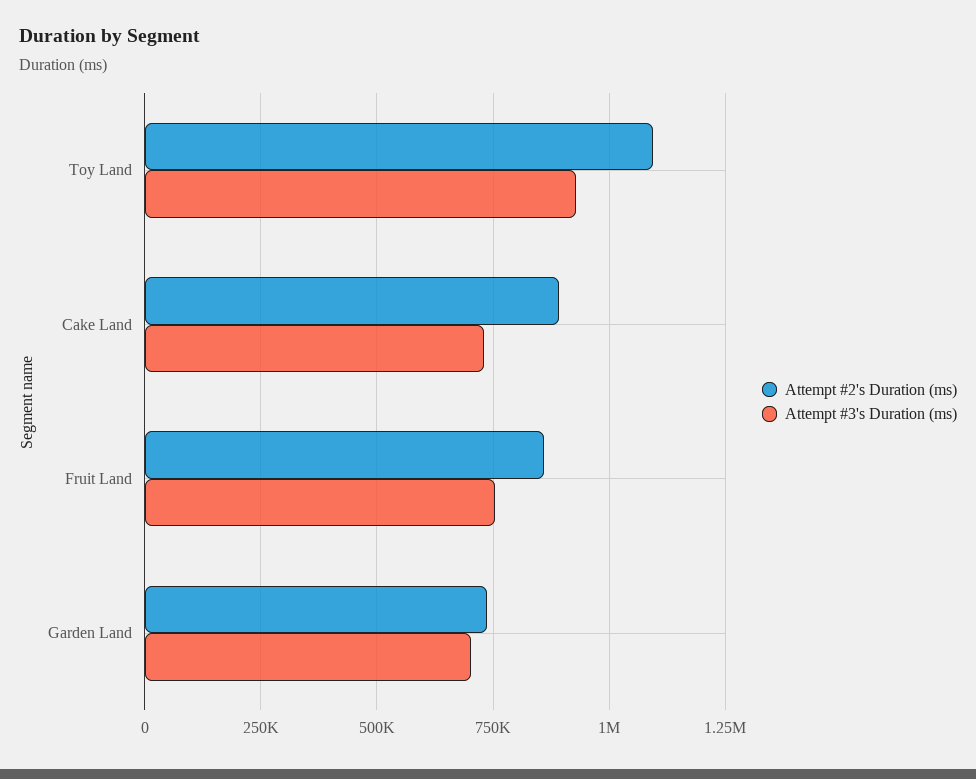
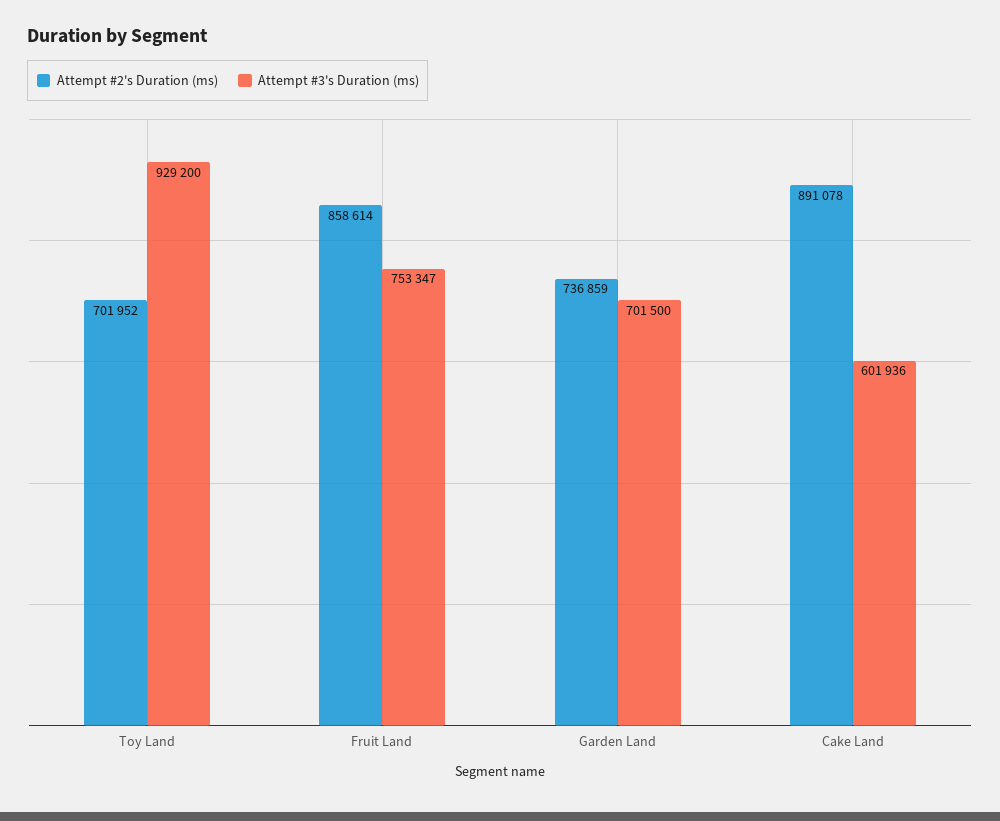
Attempt #2's Duration (ms), Toy Land: 1100000 -> 701952
Attempt #3's Duration (ms), Cake Land: 725000 -> 601936

